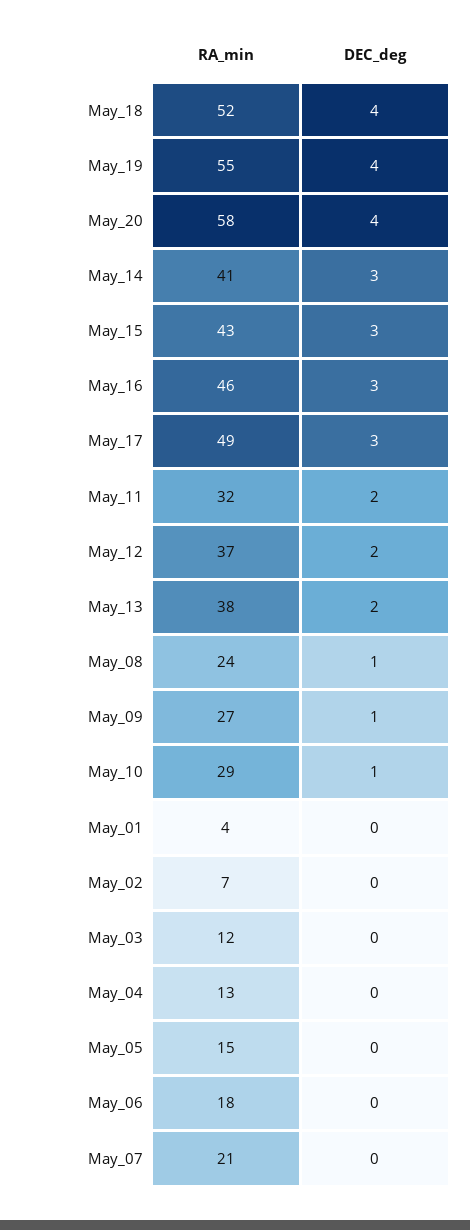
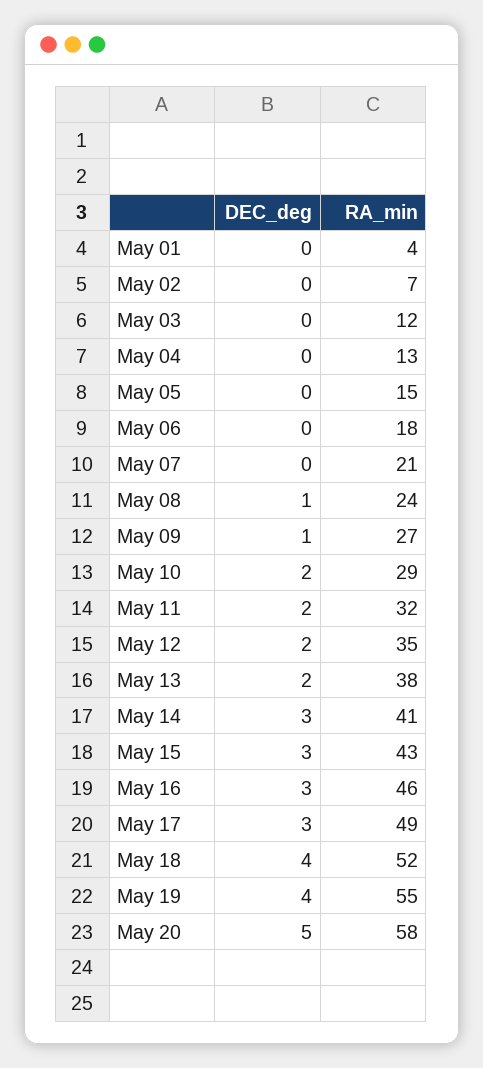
DEC_deg, May_20: 4 -> 5
RA_min, May_12: 37 -> 35
DEC_deg, May_10: 1 -> 2

